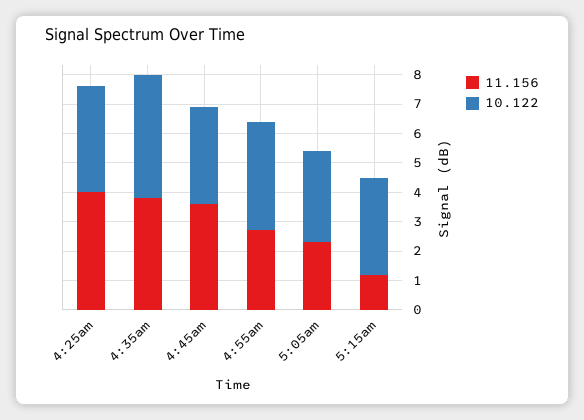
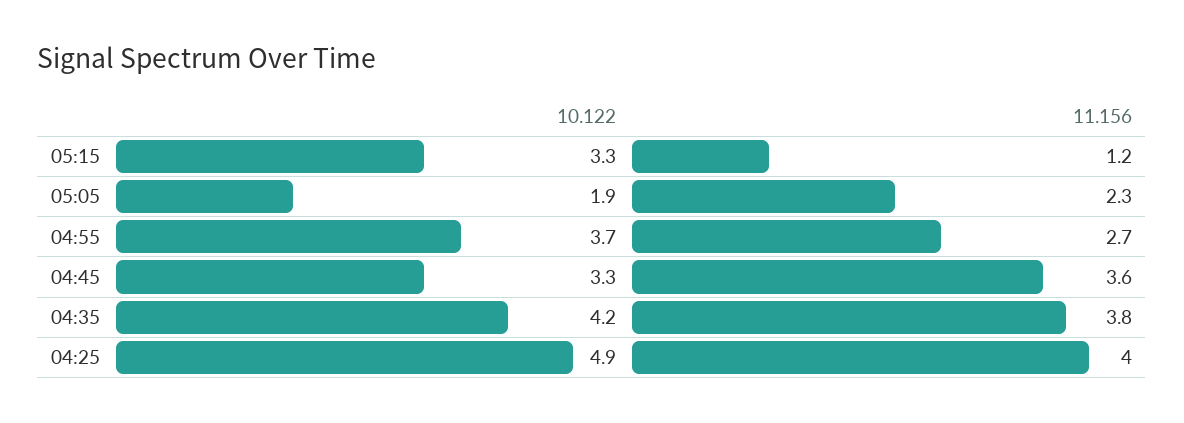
10.122, 4:25am: 3.5 -> 4.9
10.122, 5:05am: 3 -> 1.9

